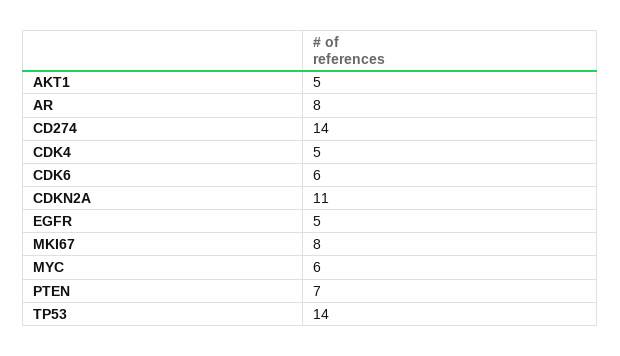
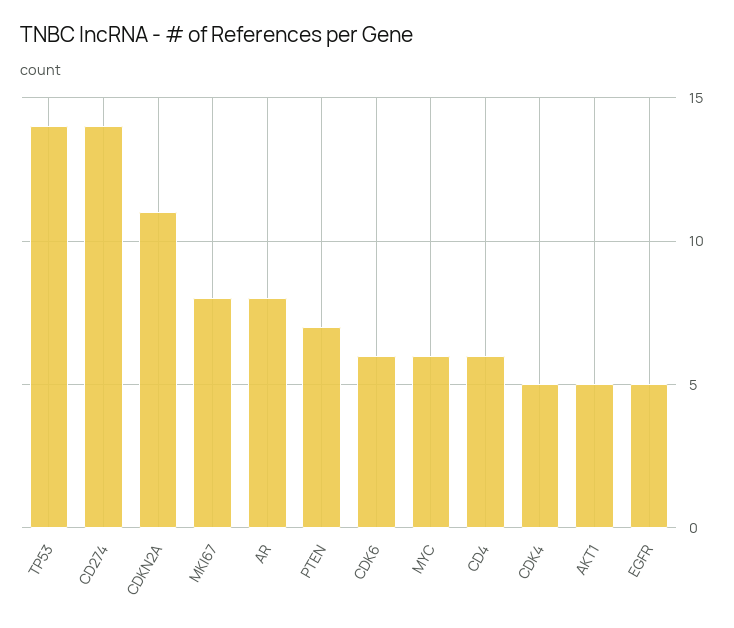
CD4: none -> 6

